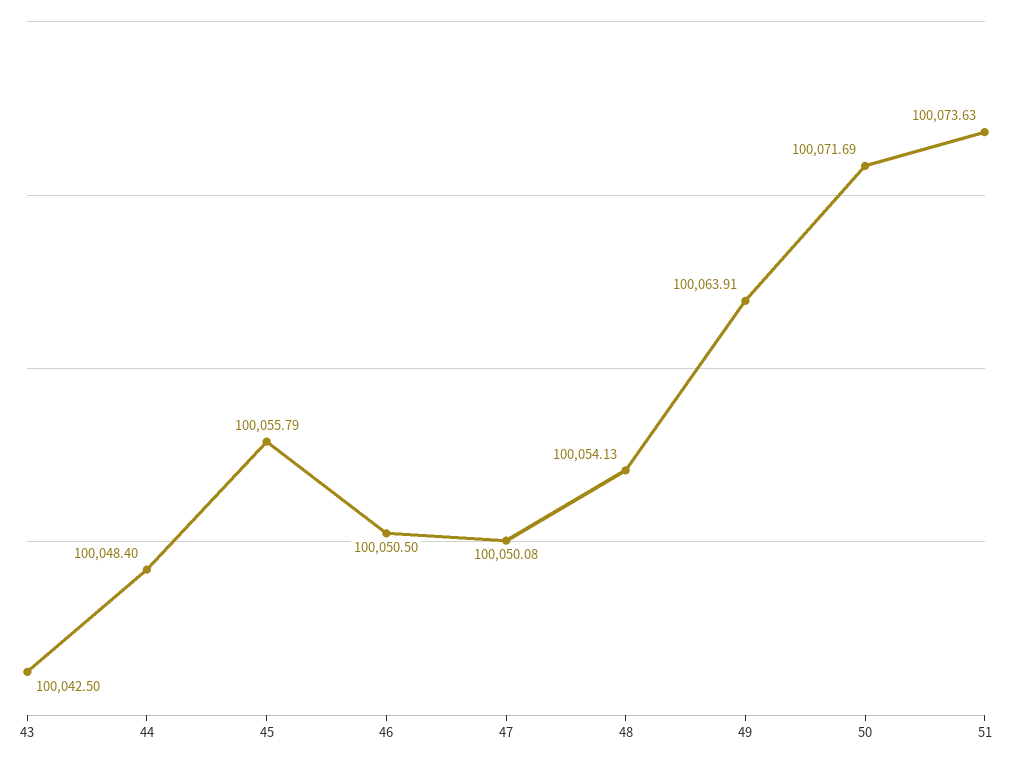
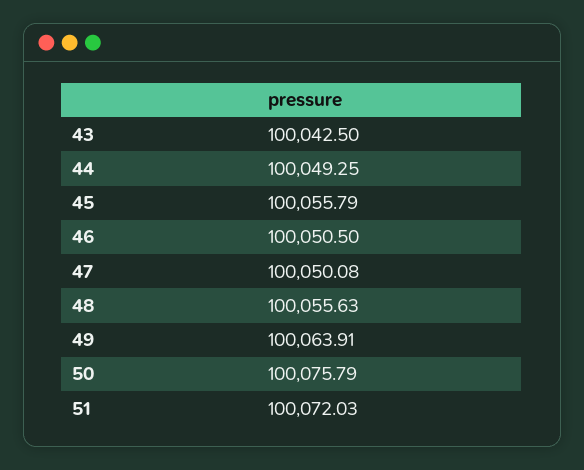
44: 100048.4 -> 100049.25
48: 100054.13 -> 100055.63
50: 100071.69 -> 100075.79
51: 100073.63 -> 100072.03

